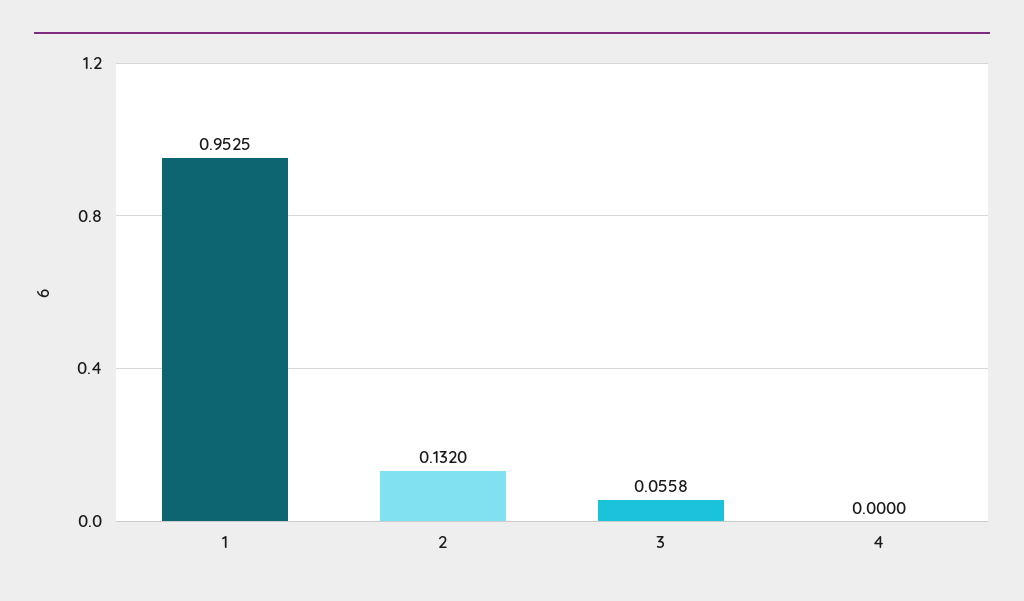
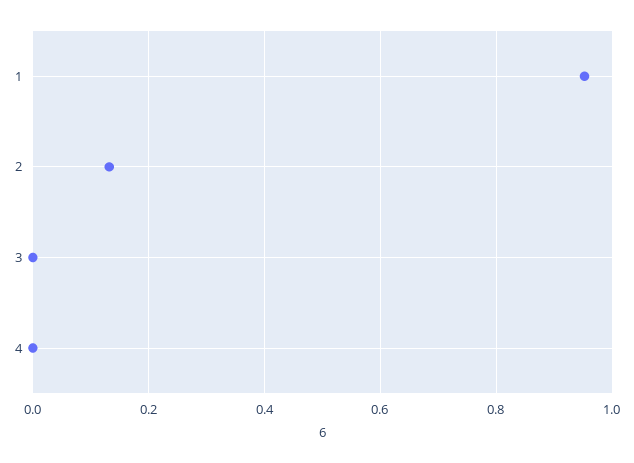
3: 0.0558 -> 0

